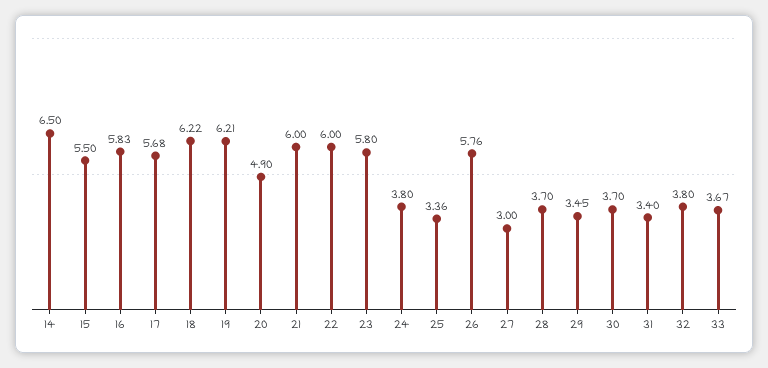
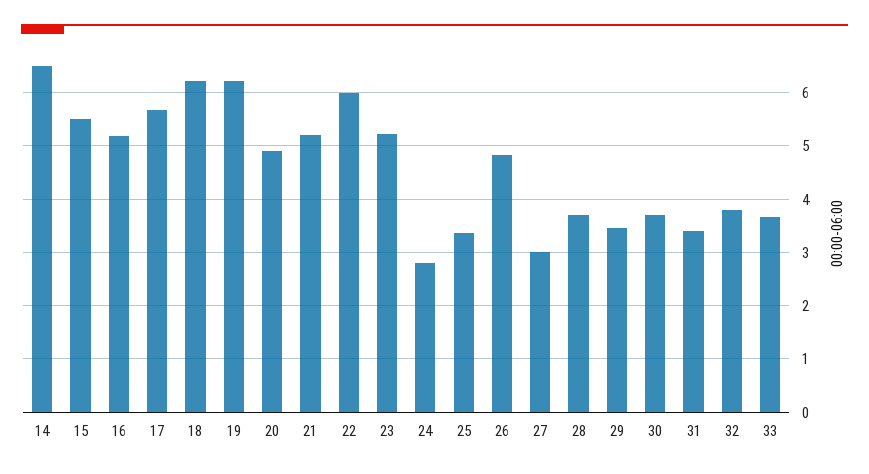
16: 5.83 -> 5.2
21: 6 -> 5.2
23: 5.8 -> 5.2
24: 3.8 -> 2.8
26: 5.76 -> 4.8

